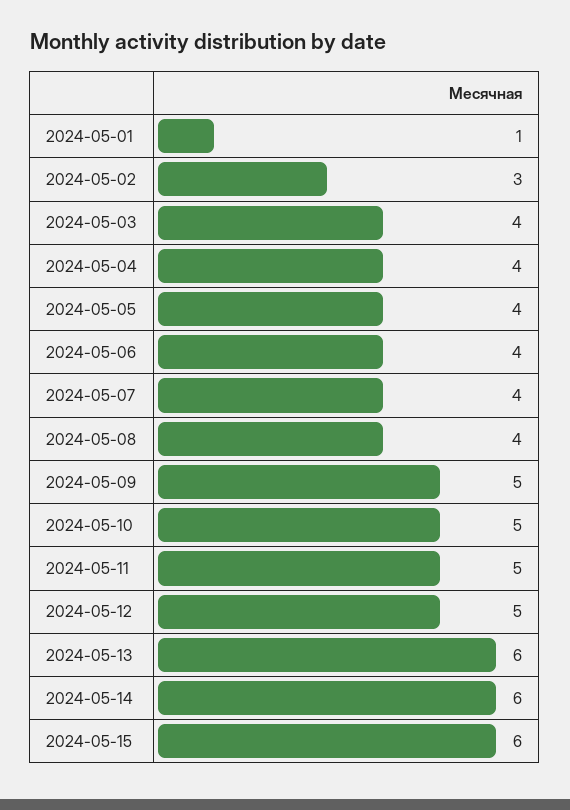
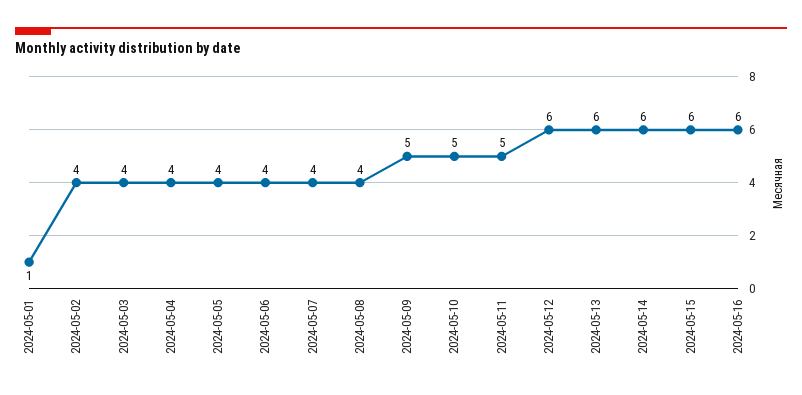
2024-05-02: 3 -> 4
2024-05-12: 5 -> 6
2024-05-16: none -> 6

